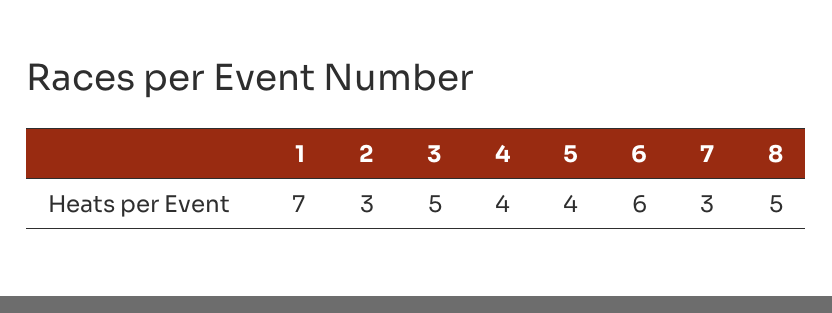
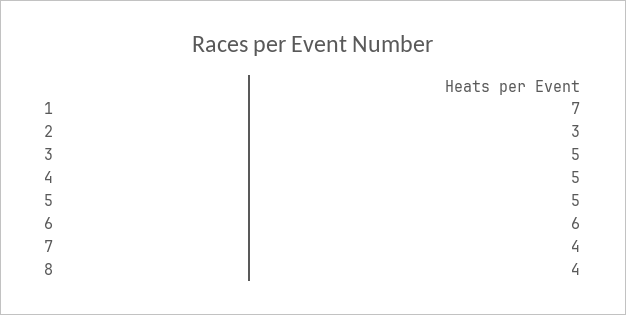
4: 4 -> 5
5: 4 -> 5
7: 3 -> 4
8: 5 -> 4

